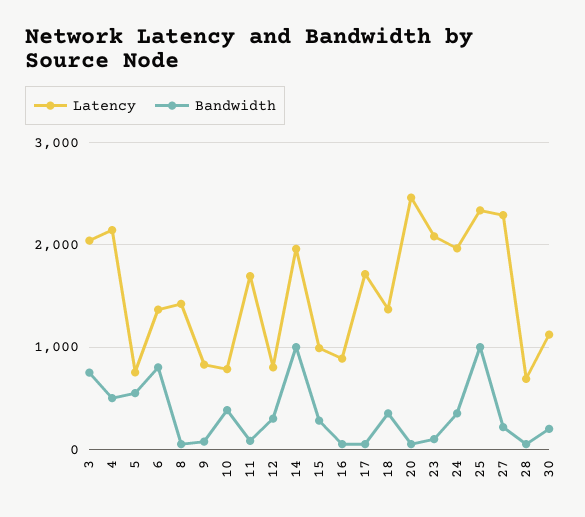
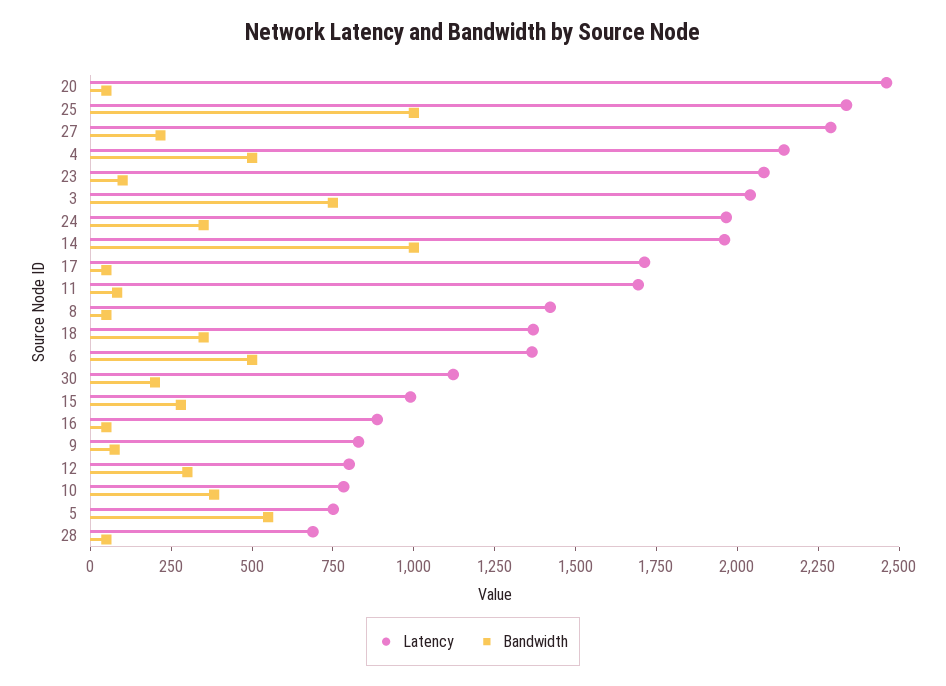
Bandwidth, 6: 800 -> 500

